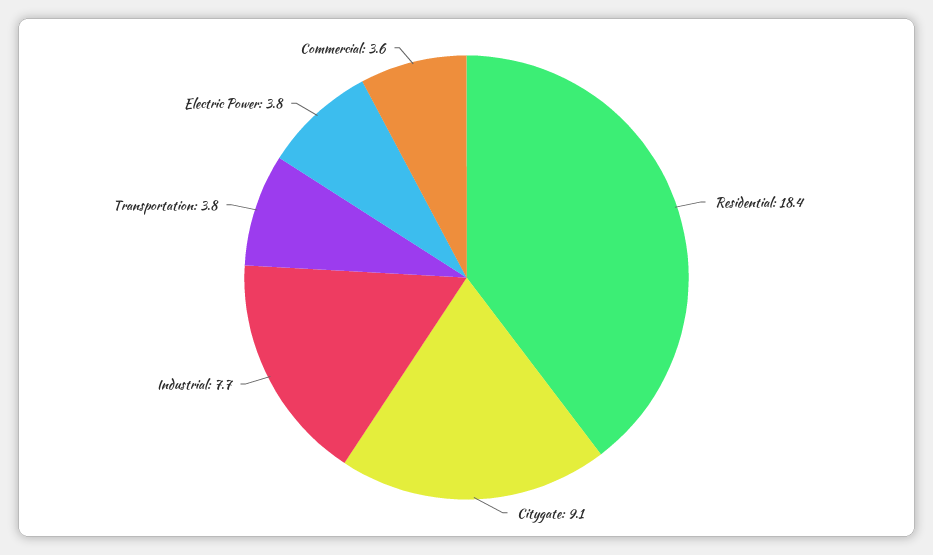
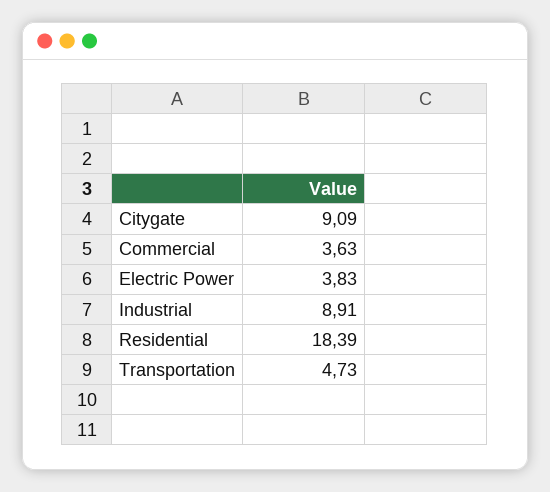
Industrial: 7.7 -> 8.91
Transportation: 3.8 -> 4.73

